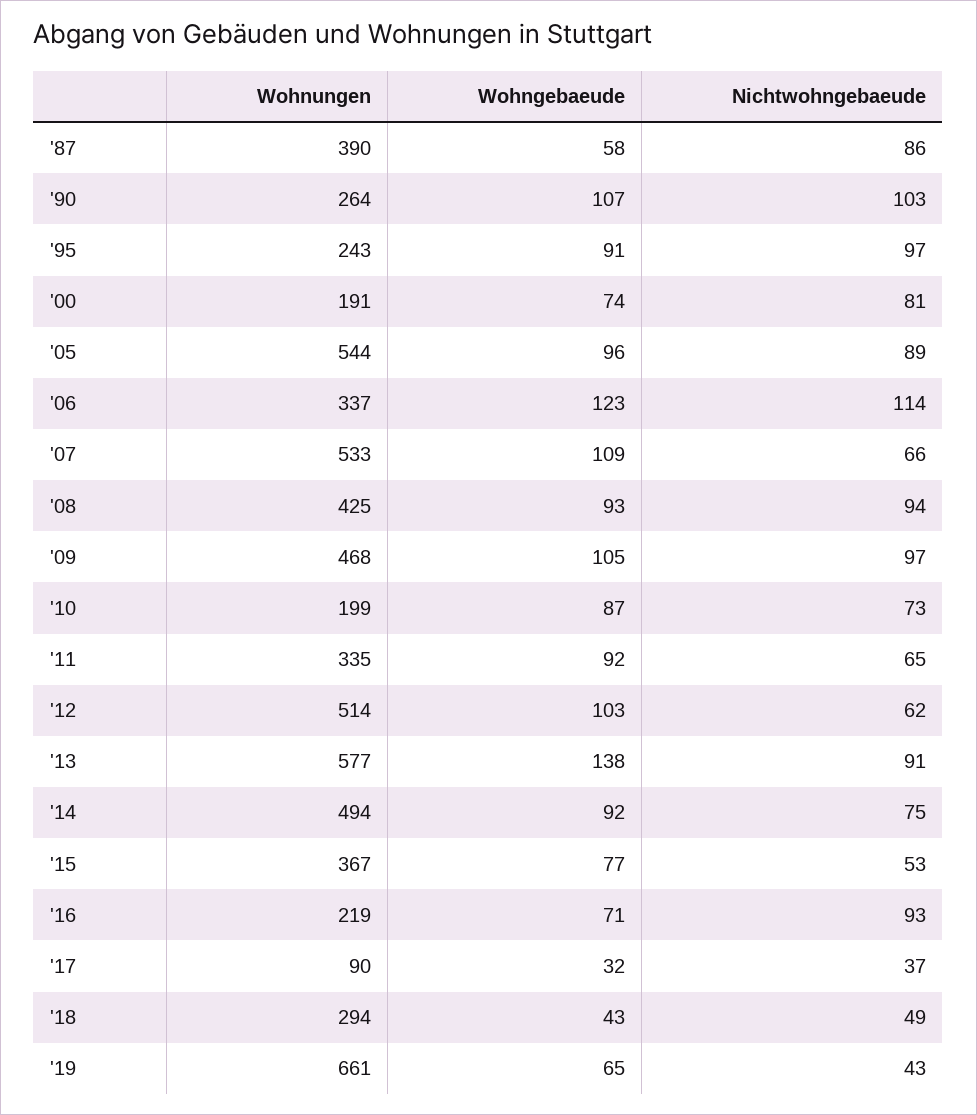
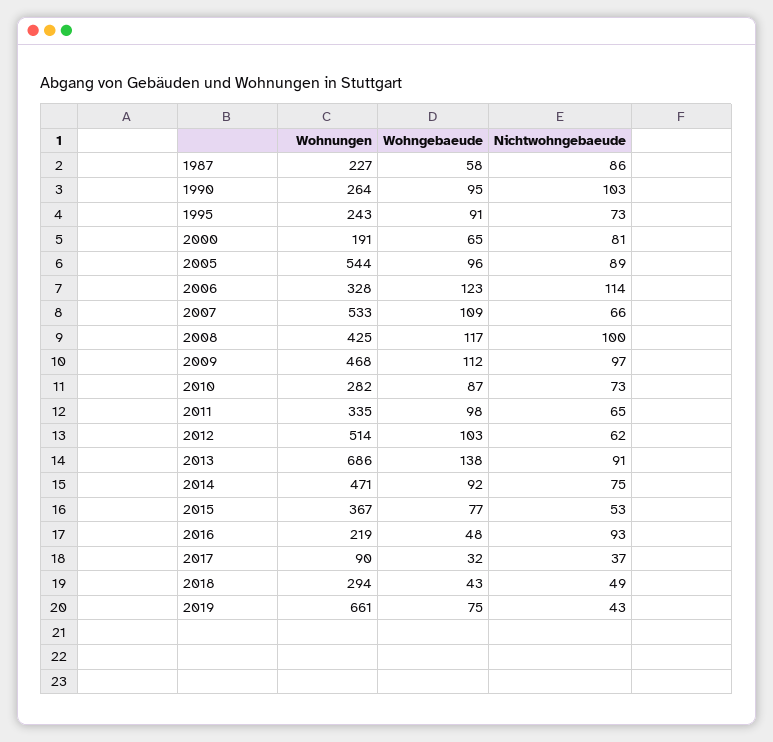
Wohnungen, '87: 390 -> 227
Wohngebaeude, '90: 107 -> 95
Nichtwohngebaeude, '95: 97 -> 73
Wohngebaeude, '00: 74 -> 65
Wohnungen, '06: 337 -> 328
Wohngebaeude, '08: 93 -> 117
Nichtwohngebaeude, '08: 94 -> 100
Wohngebaeude, '09: 105 -> 112
Wohnungen, '10: 199 -> 282
Wohngebaeude, '11: 92 -> 98
Wohnungen, '13: 577 -> 686
Wohnungen, '14: 494 -> 471
Wohngebaeude, '16: 71 -> 48
Wohngebaeude, '19: 65 -> 75

